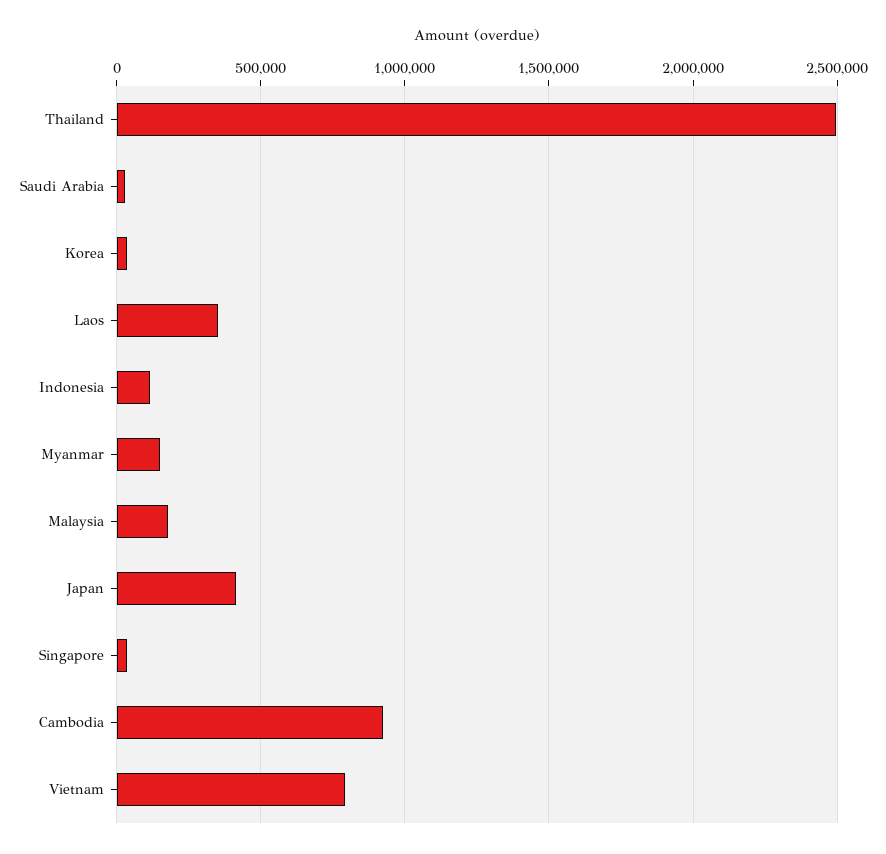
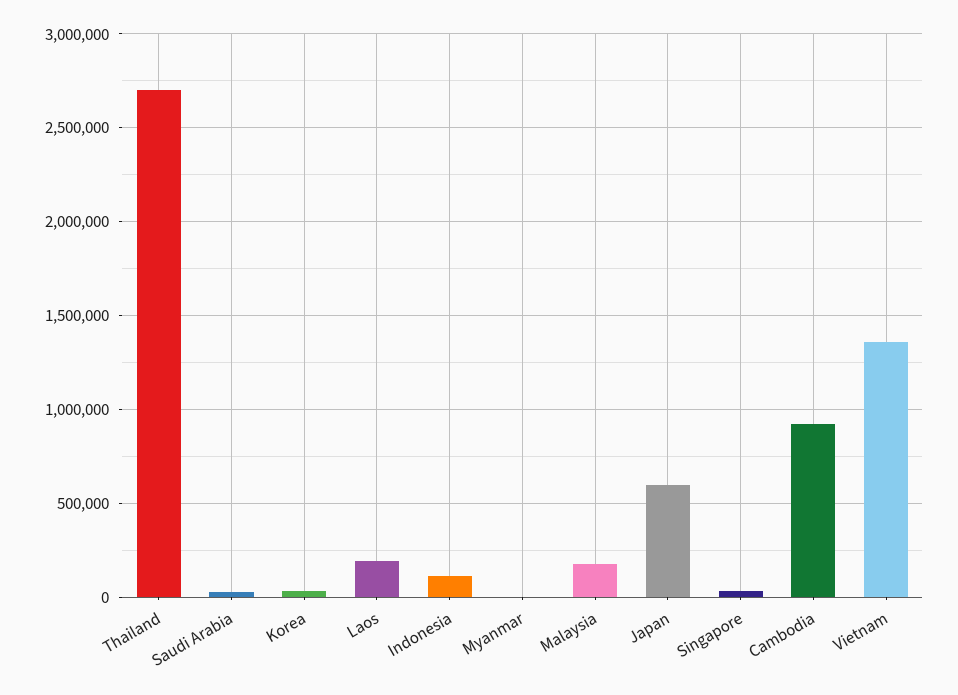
Thailand: 2500000 -> 2700000
Laos: 350000 -> 200000
Myanmar: 150000 -> 0
Japan: 400000 -> 600000
Vietnam: 800000 -> 1350000

